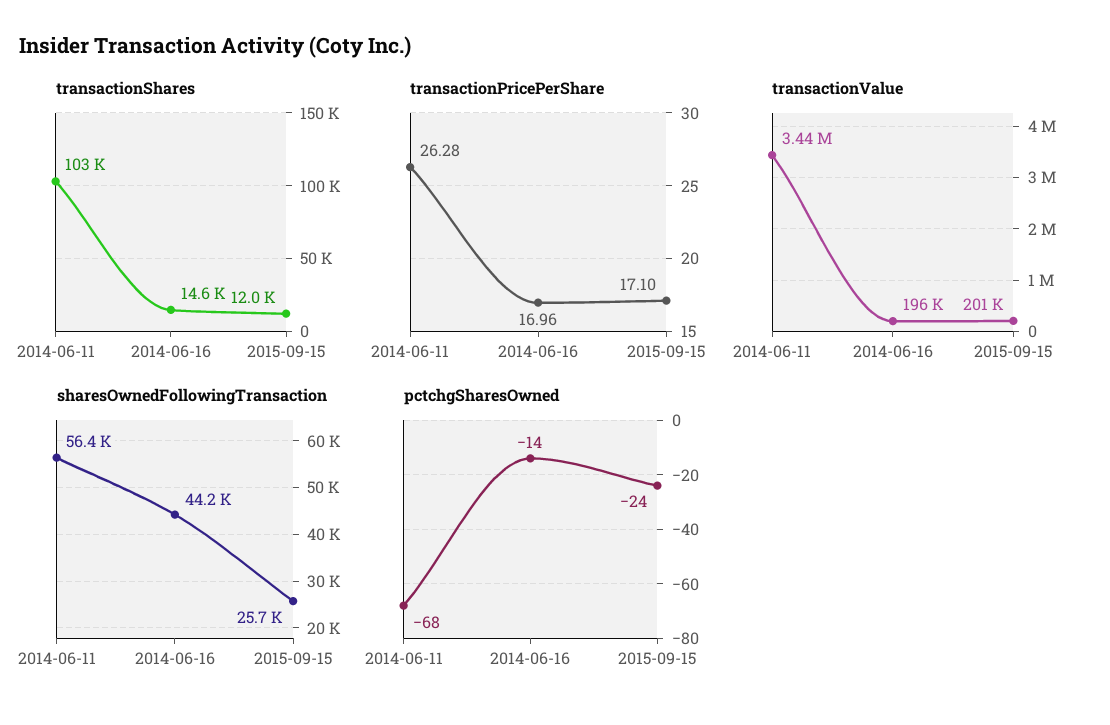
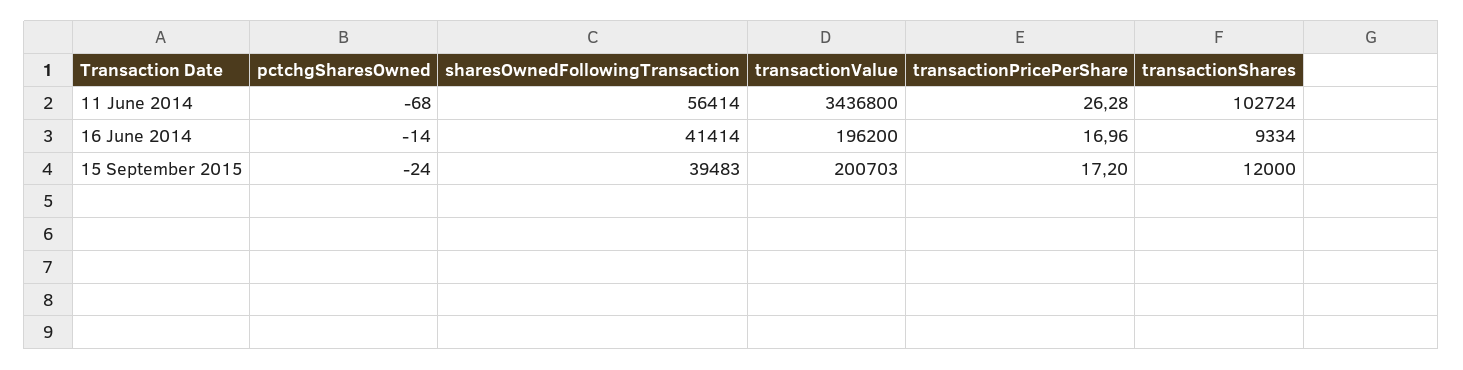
transactionShares, 2014-06-16: 14600 -> 9334
transactionPricePerShare, 2015-09-15: 17.1 -> 17.2
sharesOwnedFollowingTransaction, 2014-06-16: 44200 -> 41414
sharesOwnedFollowingTransaction, 2015-09-15: 25700 -> 39483

